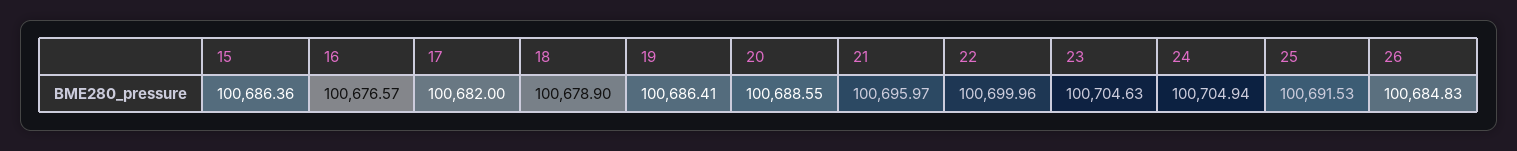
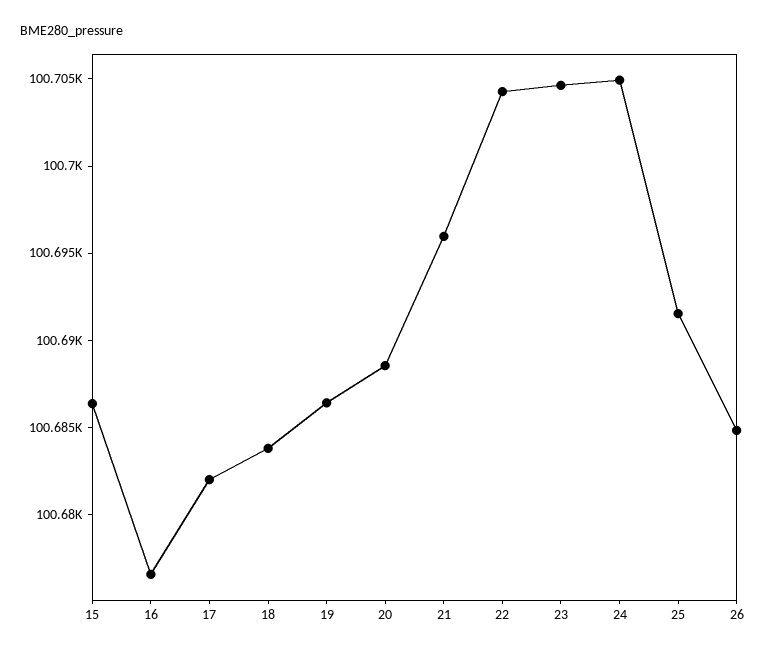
18: 100678.9 -> 100684
22: 100699.96 -> 100704

